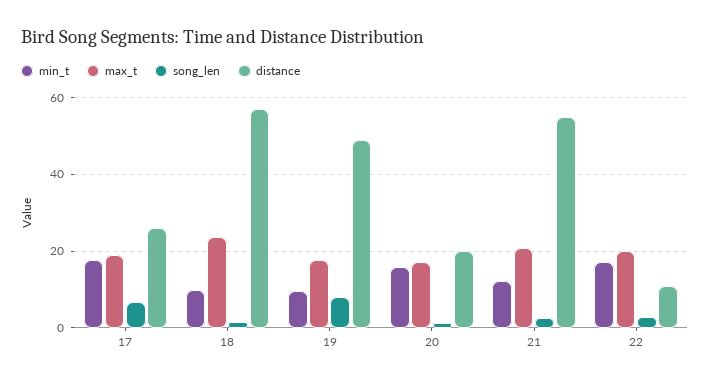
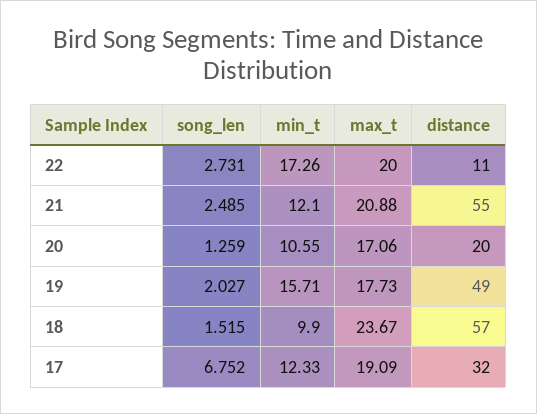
min_t, 17: 18 -> 12.33
distance, 17: 26 -> 32
min_t, 19: 10 -> 15.71
song_len, 19: 8 -> 2.027
min_t, 20: 16 -> 10.55

